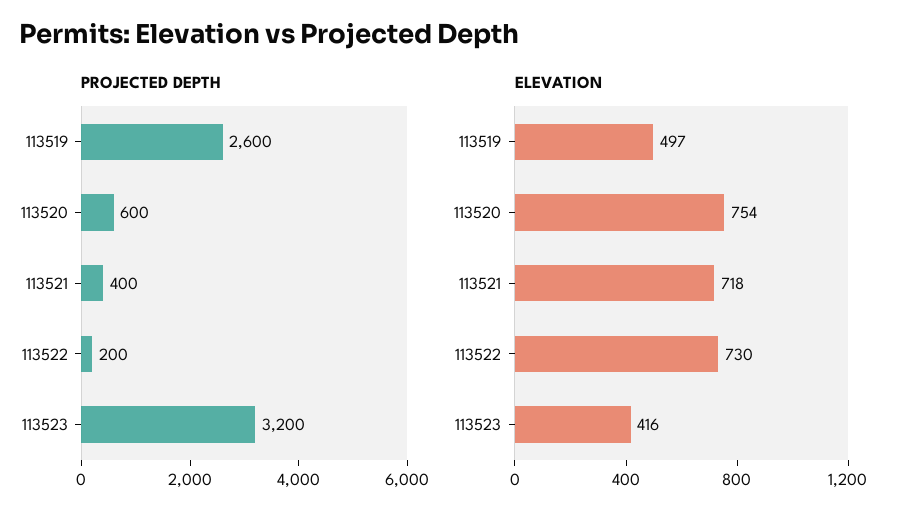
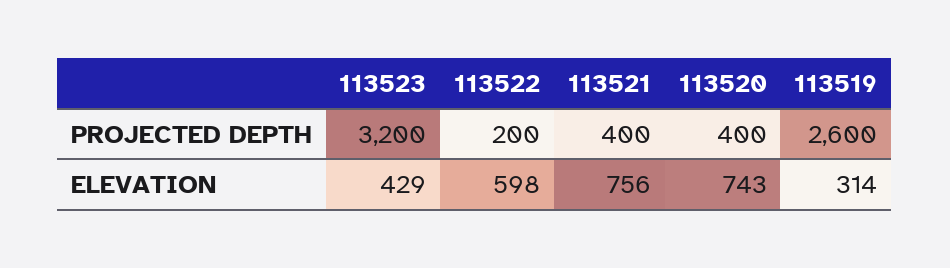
PROJECTED DEPTH, 113520: 600 -> 400
ELEVATION, 113519: 497 -> 314
ELEVATION, 113520: 754 -> 743
ELEVATION, 113521: 718 -> 756
ELEVATION, 113522: 730 -> 598
ELEVATION, 113523: 416 -> 429

